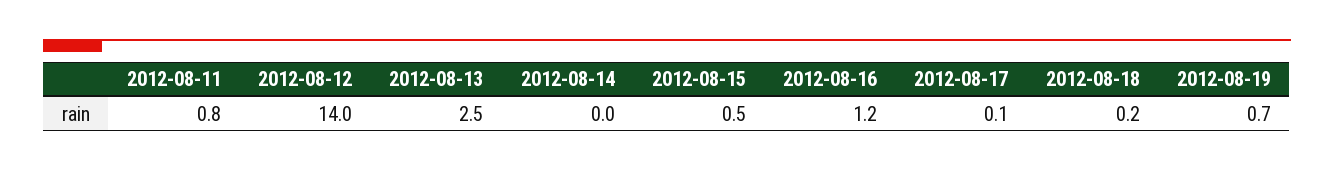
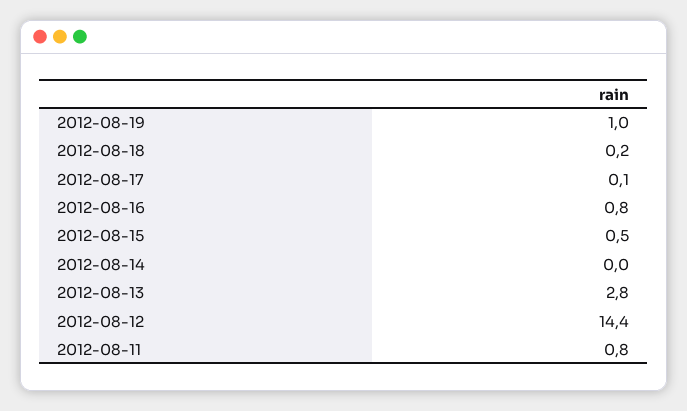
2012-08-12: 14 -> 14.4
2012-08-13: 2.5 -> 2.8
2012-08-16: 1.2 -> 0.8
2012-08-19: 0.7 -> 1

